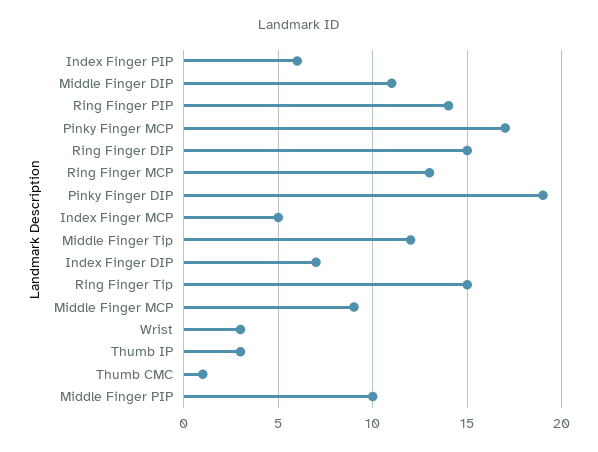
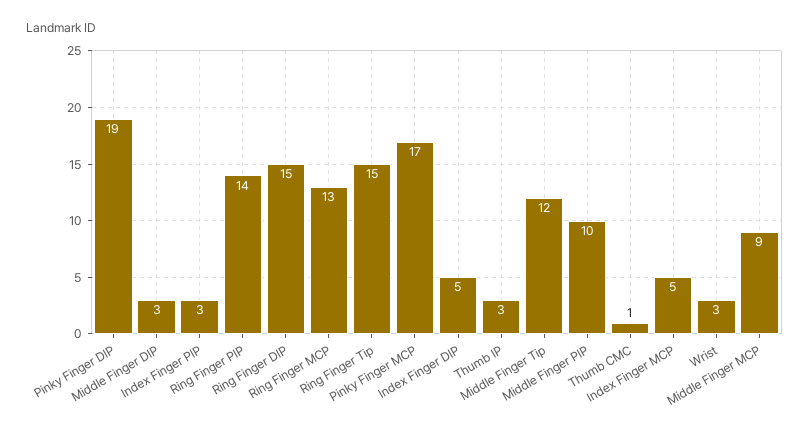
Index Finger PIP: 6 -> 3
Middle Finger DIP: 11 -> 3
Index Finger DIP: 7 -> 5

